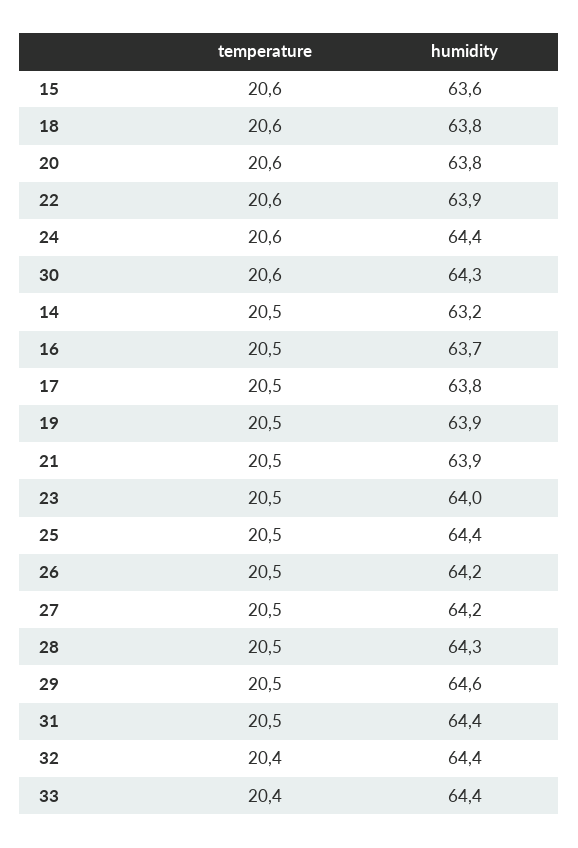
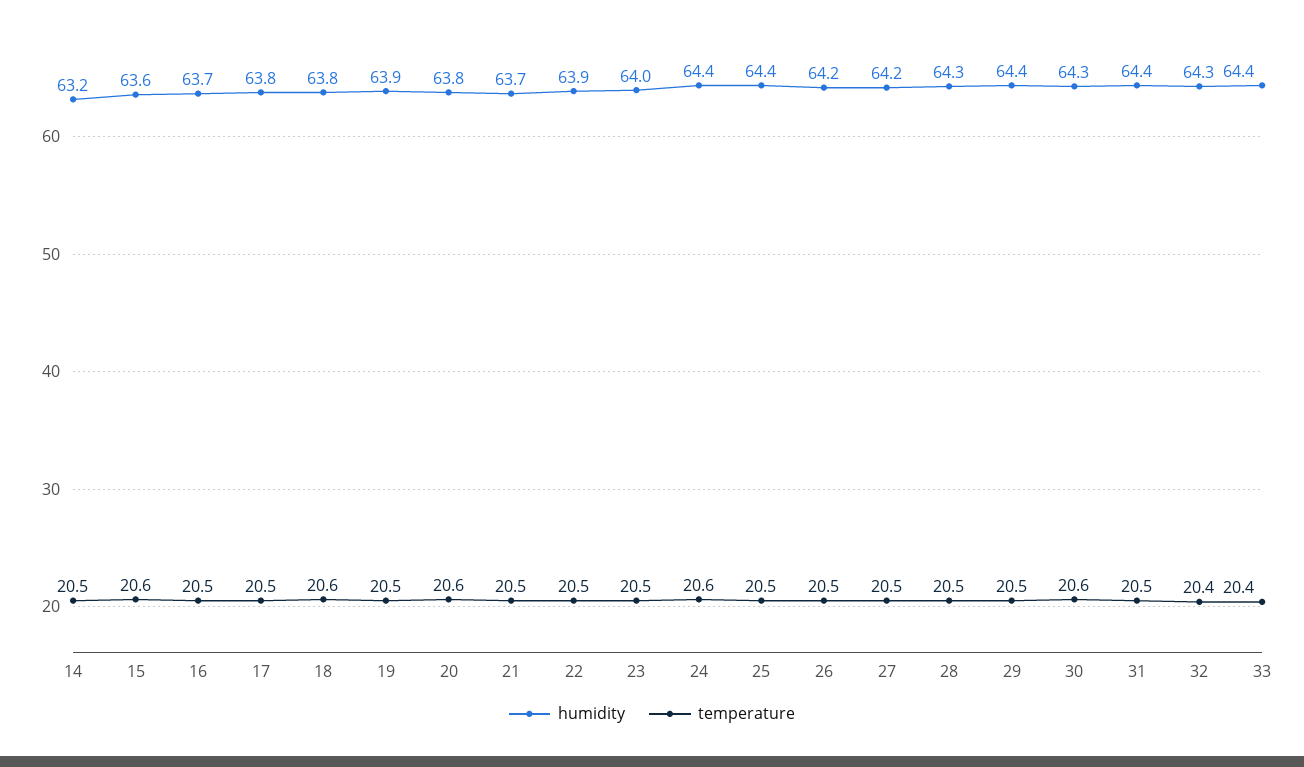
temperature, 22: 20.6 -> 20.5
humidity, 21: 63.9 -> 63.7
humidity, 29: 64.6 -> 64.4
humidity, 32: 64.4 -> 64.3

